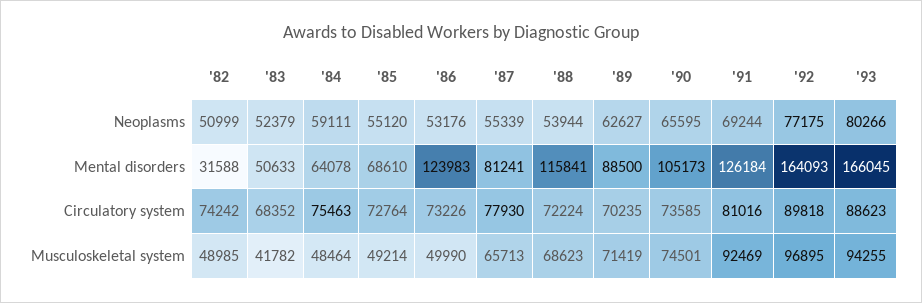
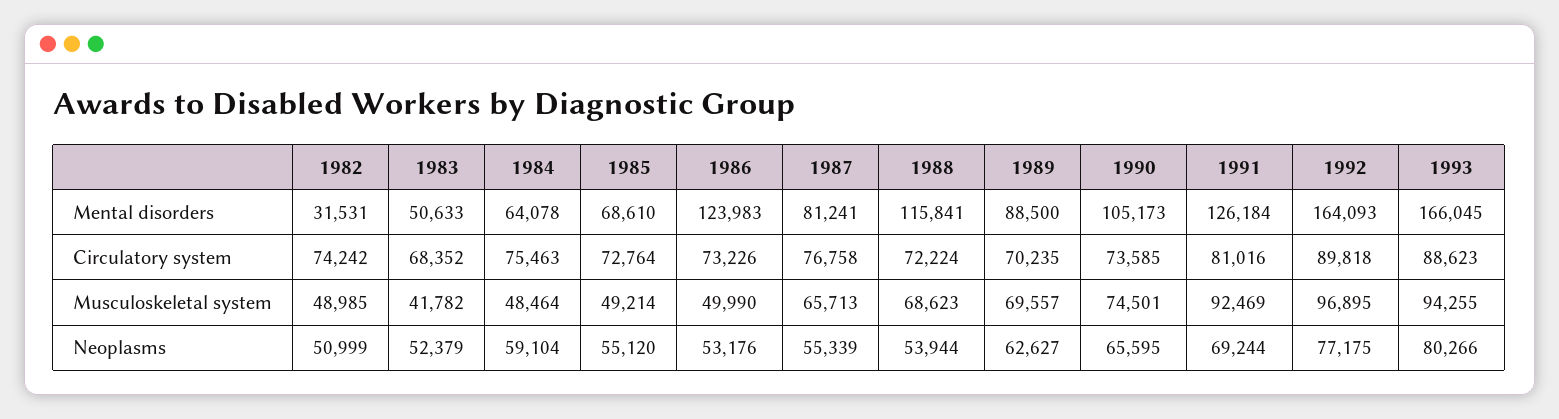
'84, Neoplasms: 59111 -> 59104
'82, Mental disorders: 31588 -> 31531
'87, Circulatory system: 77930 -> 76758
'89, Musculoskeletal system: 71419 -> 69557

